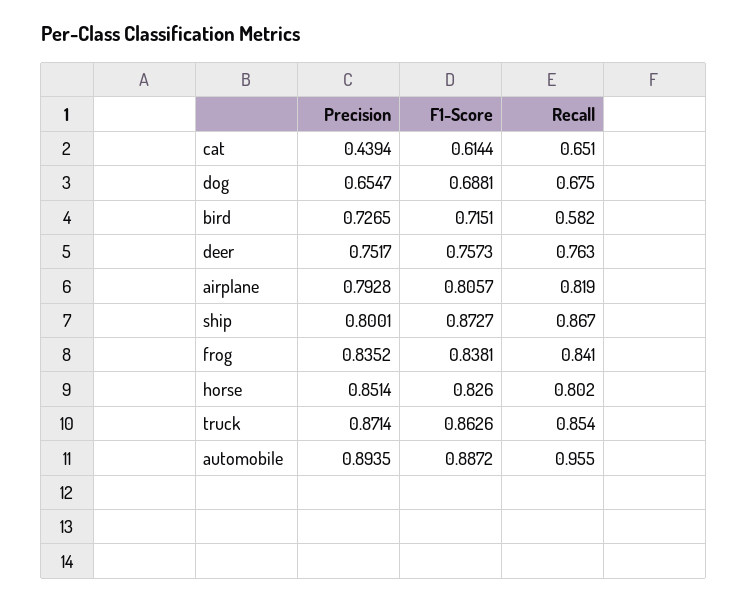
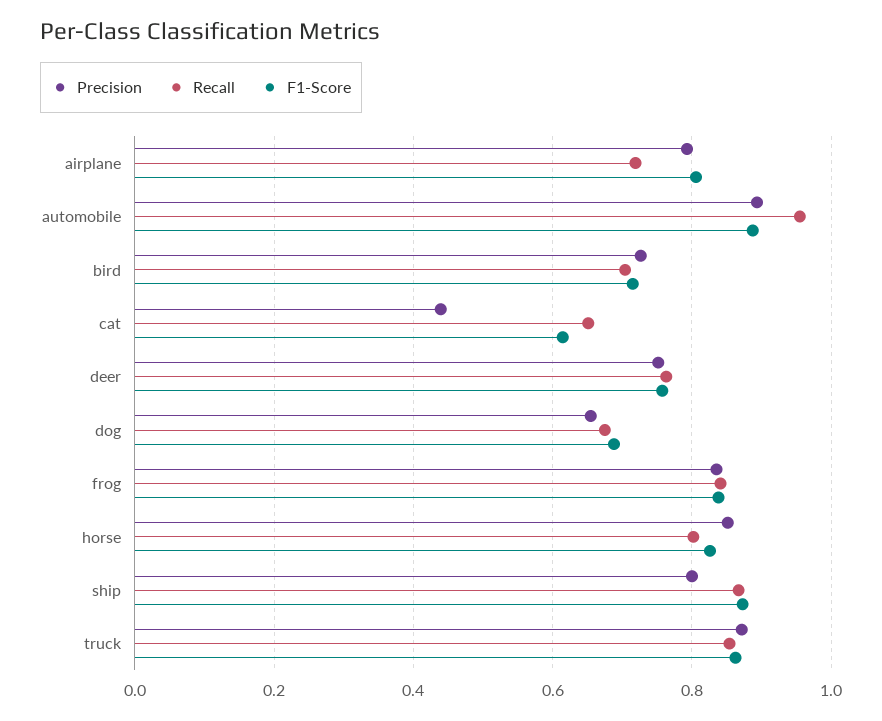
Recall, bird: 0.582 -> 0.7
Recall, airplane: 0.819 -> 0.72

